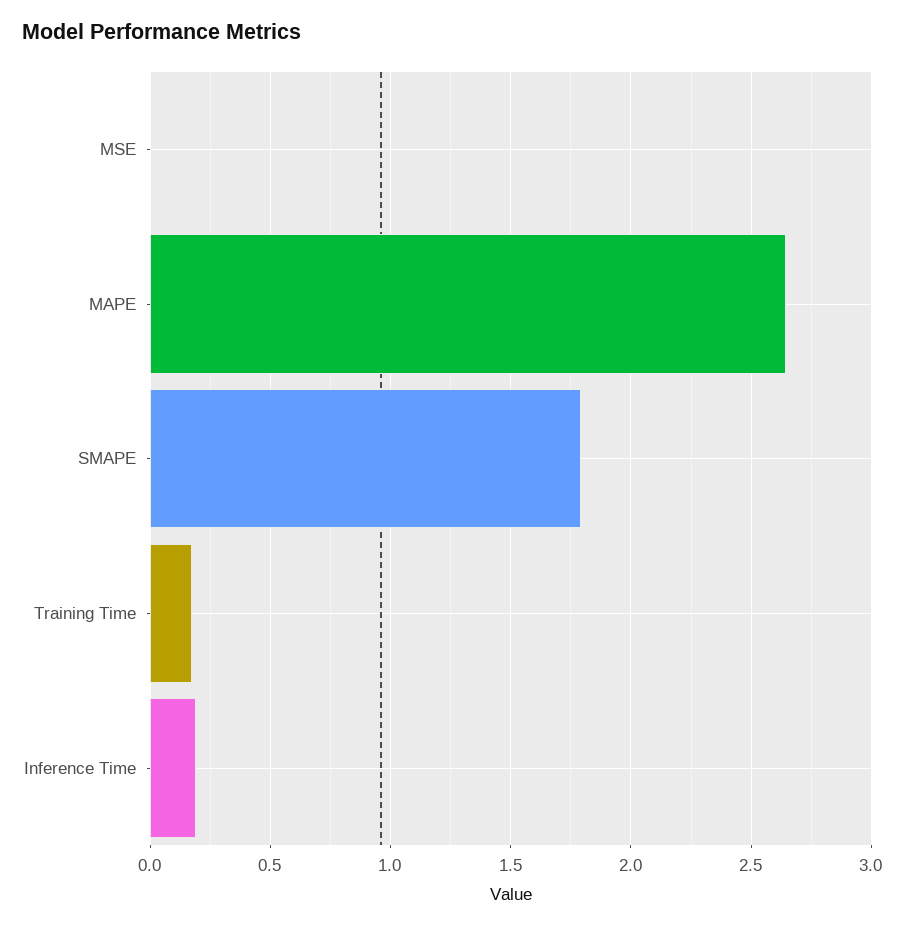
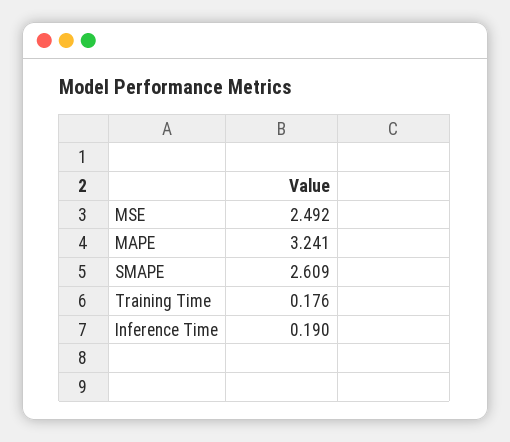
MSE: 0 -> 2.492
MAPE: 2.65 -> 3.241
SMAPE: 1.8 -> 2.609

